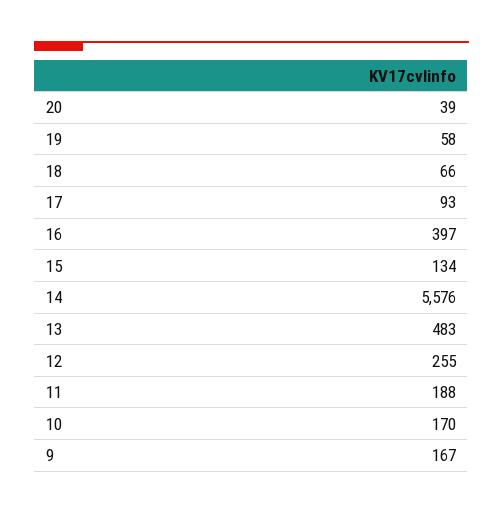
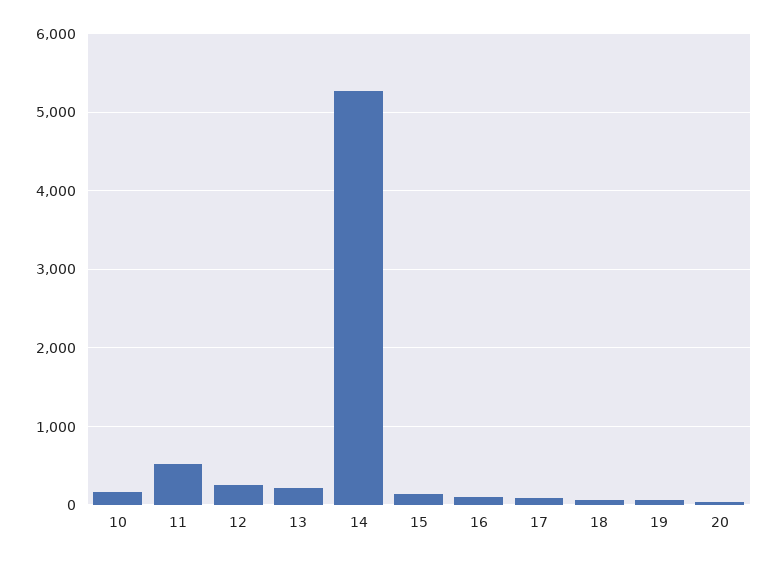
16: 397 -> 100
14: 5576 -> 5300
13: 483 -> 200
11: 188 -> 500
9: 167 -> none

